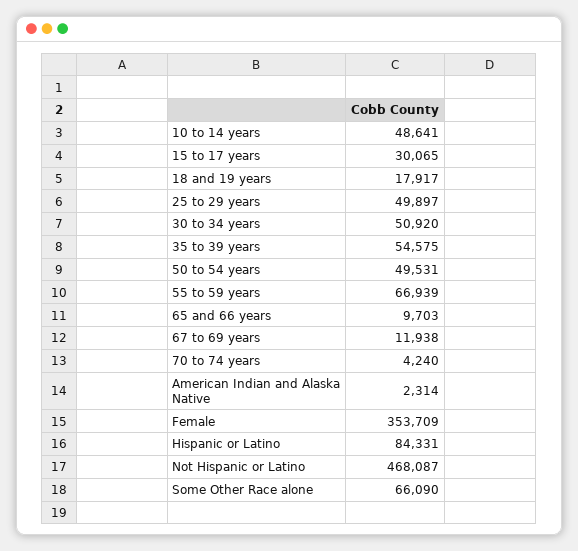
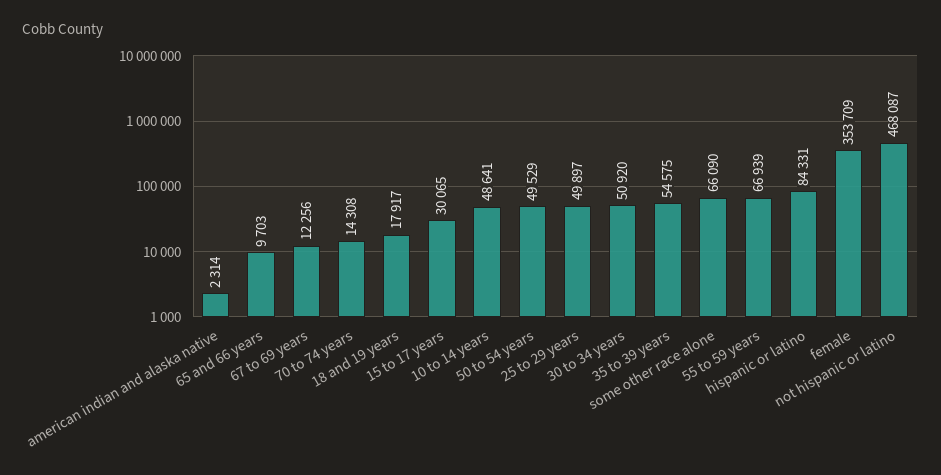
50 to 54 years: 49531 -> 49529
67 to 69 years: 11938 -> 12256
70 to 74 years: 4240 -> 14308

